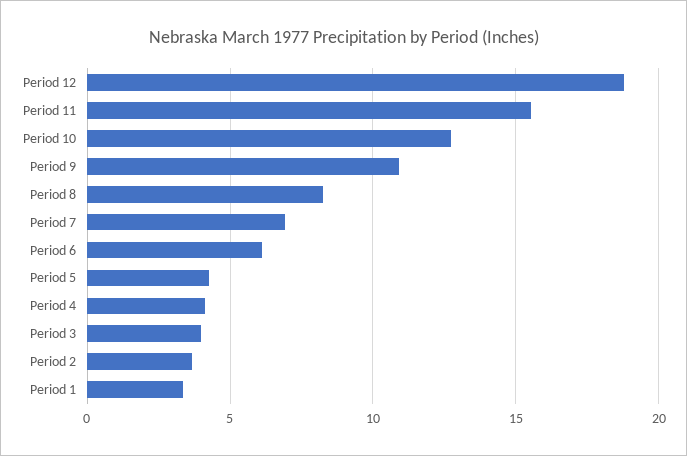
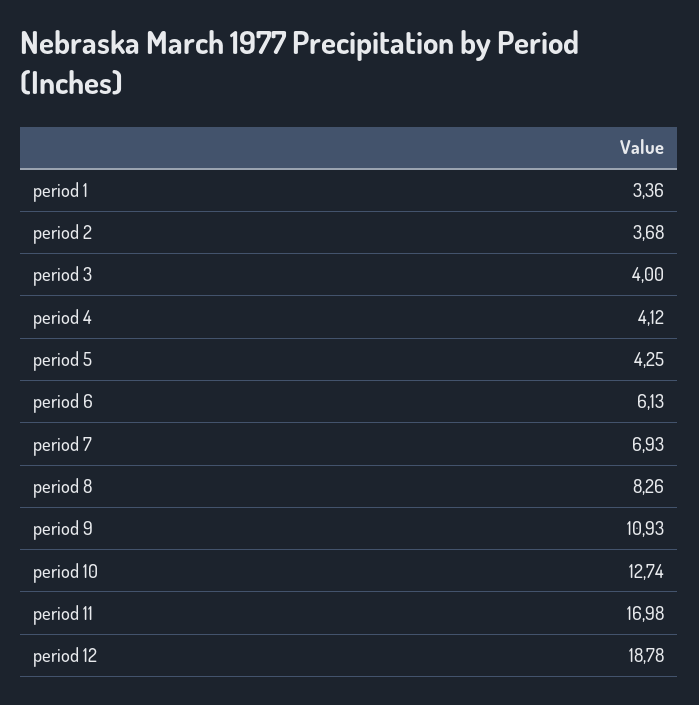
Period 11: 15.5 -> 16.98

